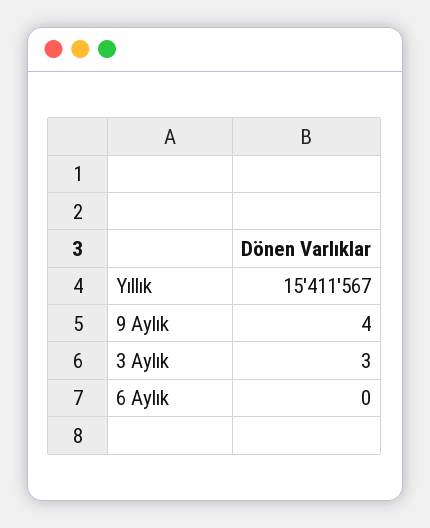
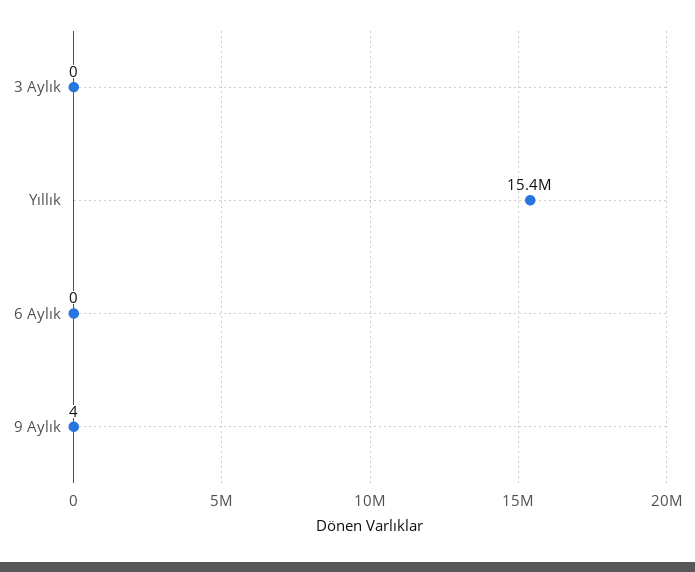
3 Aylık: 3 -> 0

